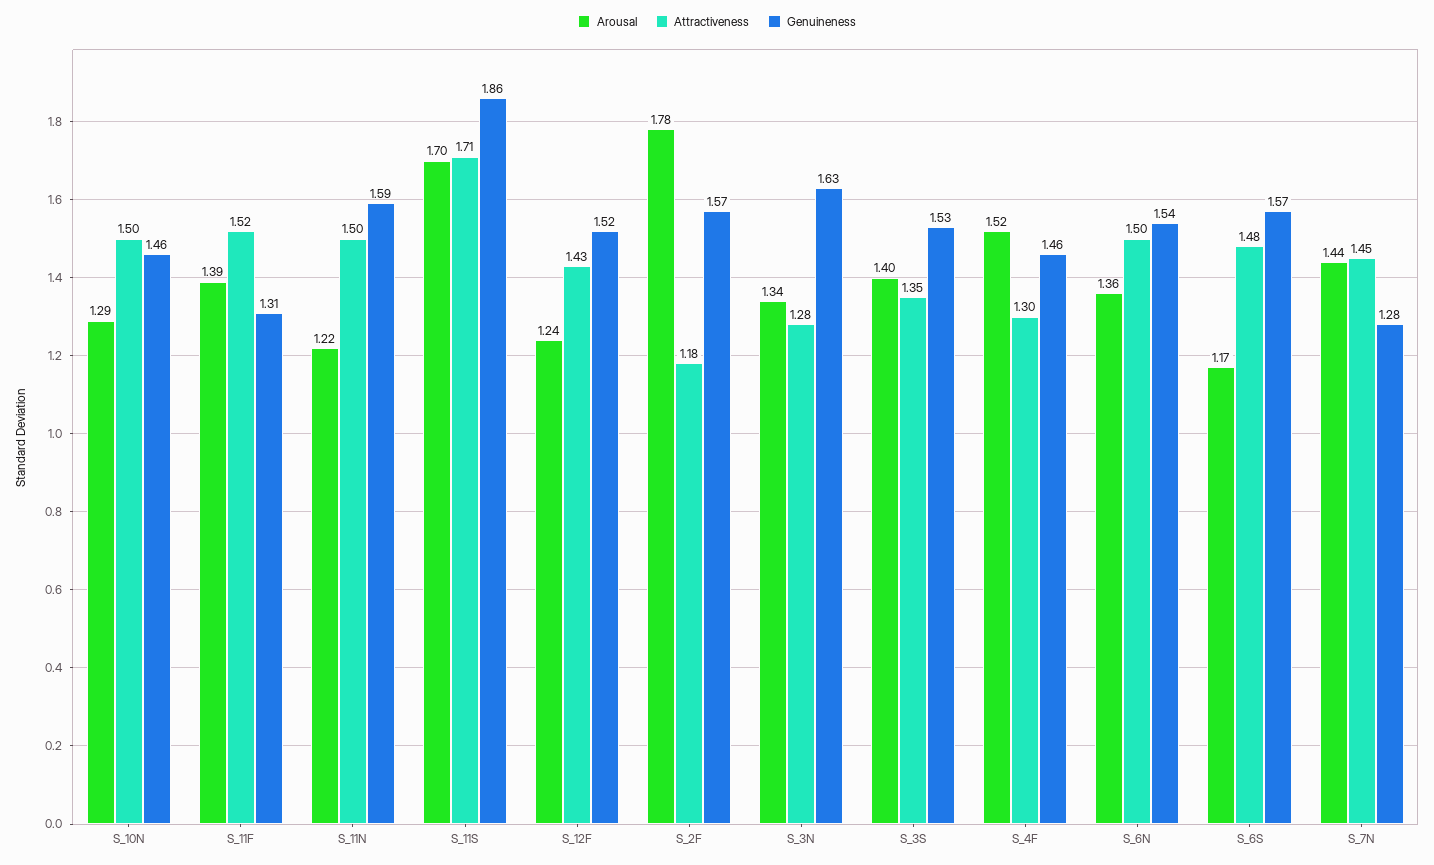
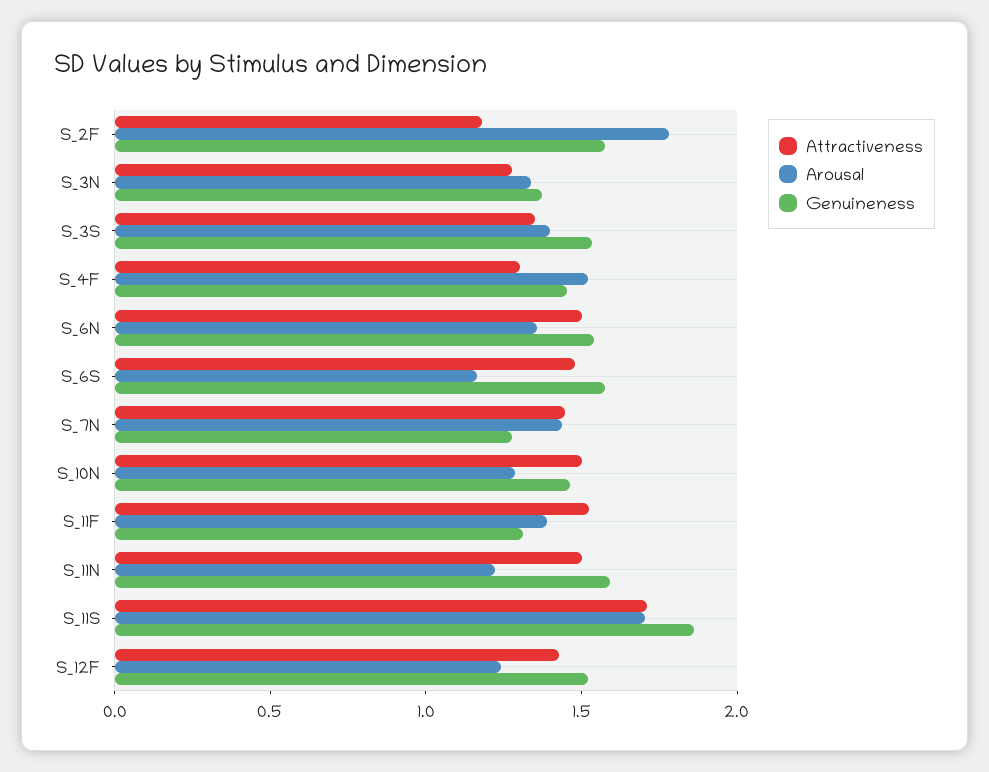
Genuineness, S_3N: 1.63 -> 1.4

